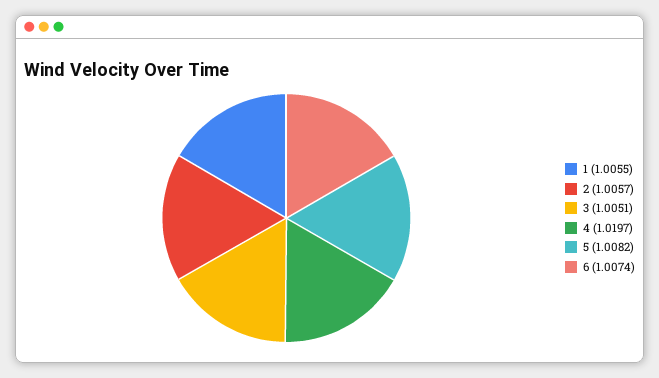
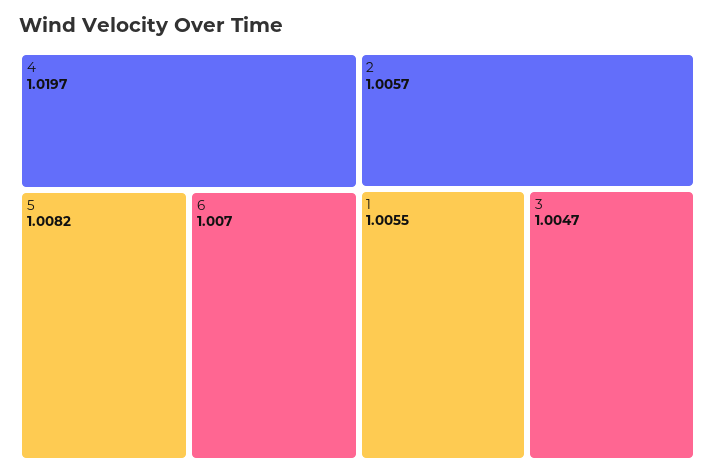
3: 1.0051 -> 1.0047
6: 1.0074 -> 1.007

